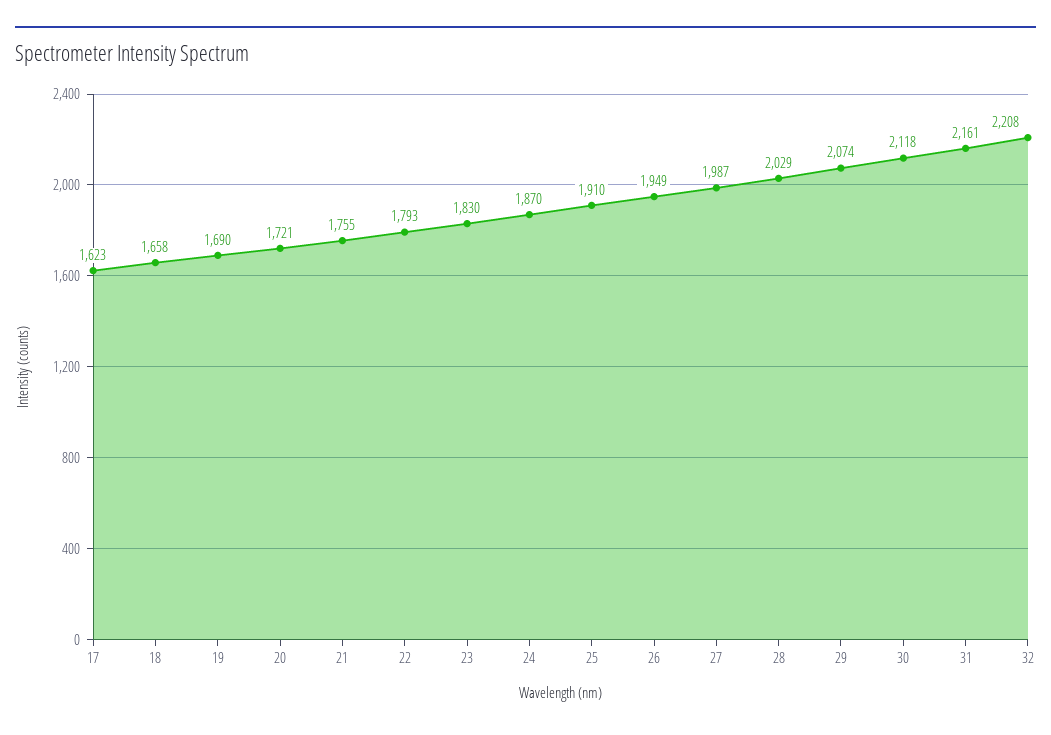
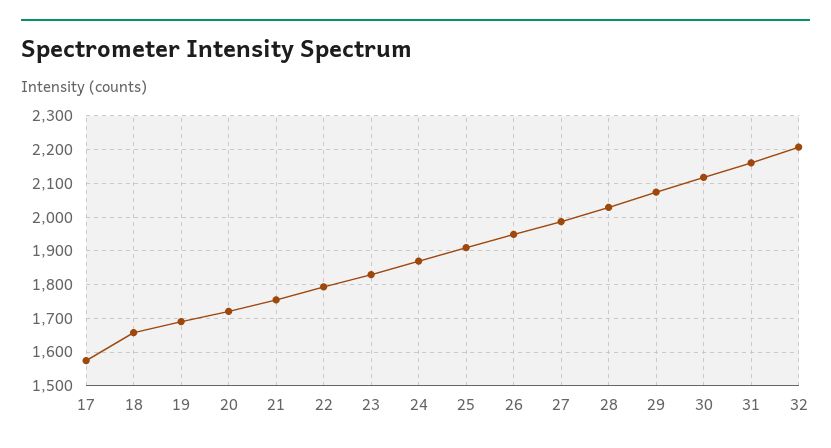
17: 1623 -> 1580

